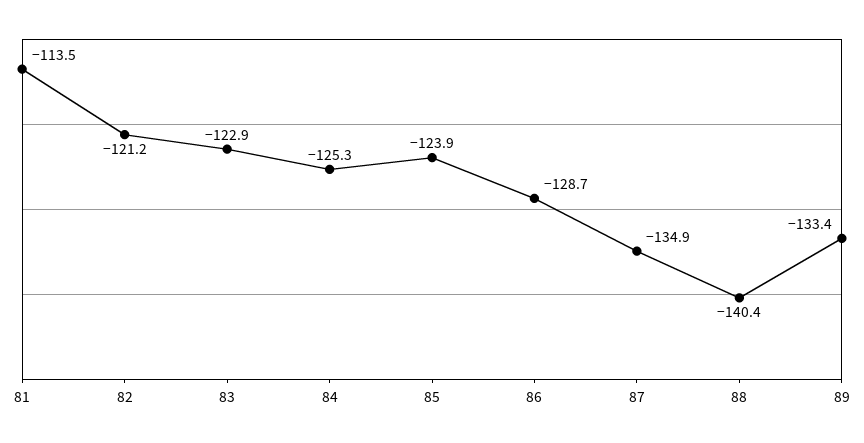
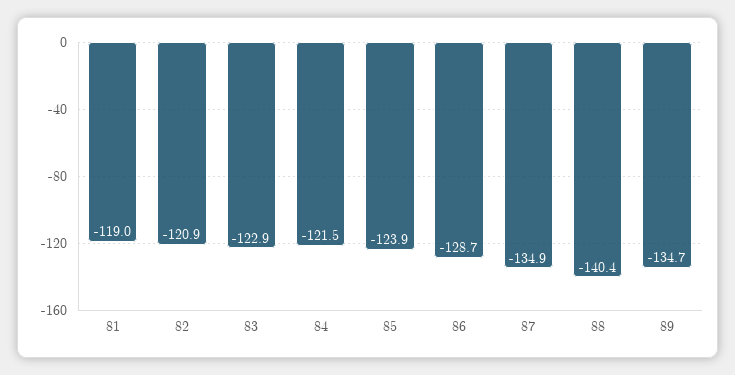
81: -113.5 -> -119
82: -121.2 -> -120.9
84: -125.3 -> -121.5
89: -133.4 -> -134.7

